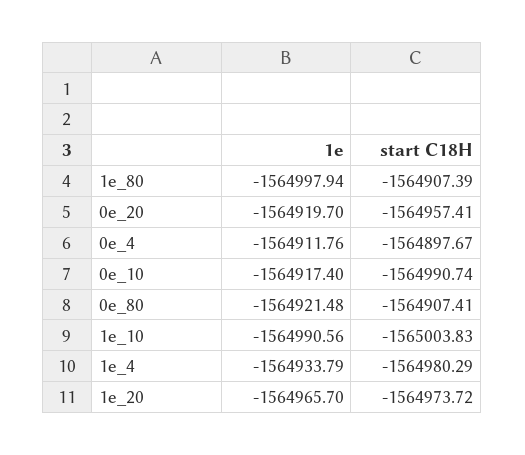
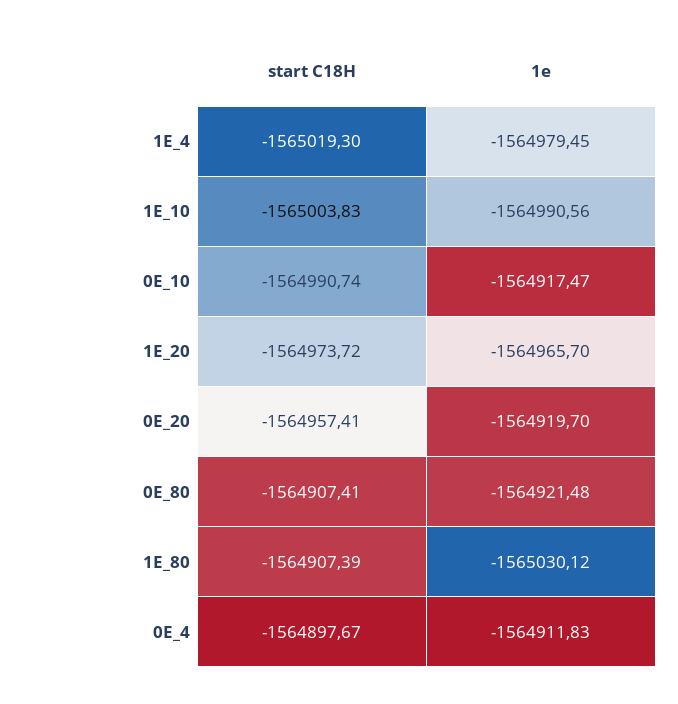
1e, 1e_80: -1564997.94 -> -1565030.12
1e, 0e_4: -1564911.76 -> -1564911.83
1e, 0e_10: -1564917.4 -> -1564917.47
1e, 1e_4: -1564933.79 -> -1564979.45
start C18H, 1e_4: -1564980.29 -> -1565019.3

